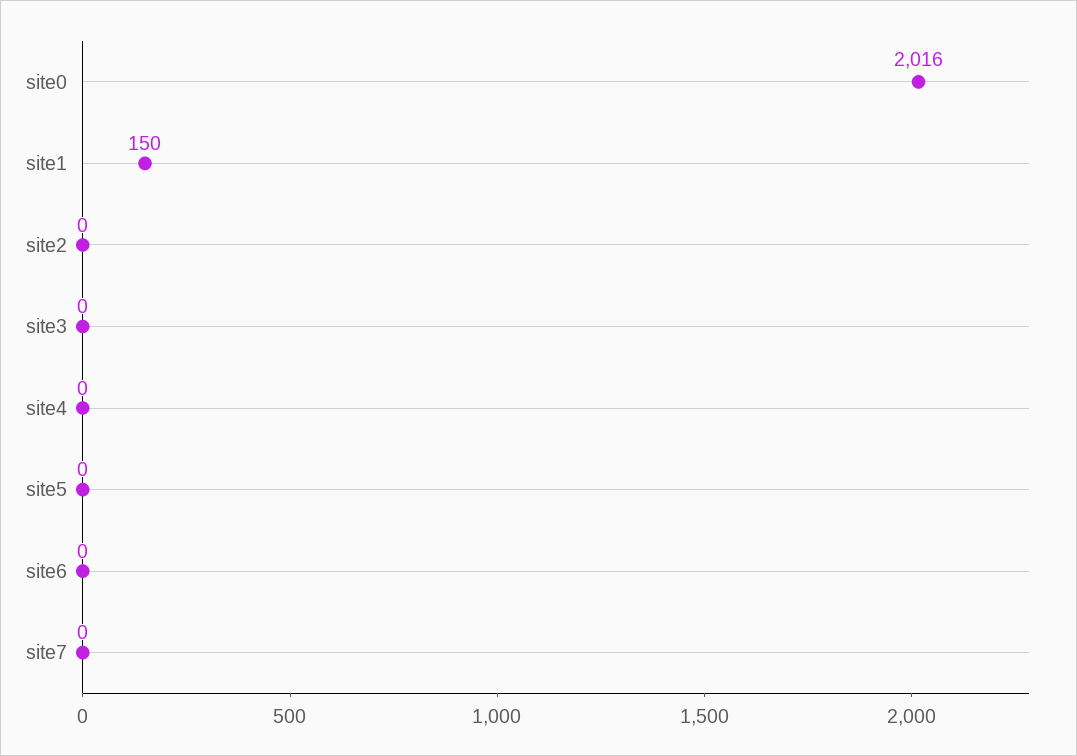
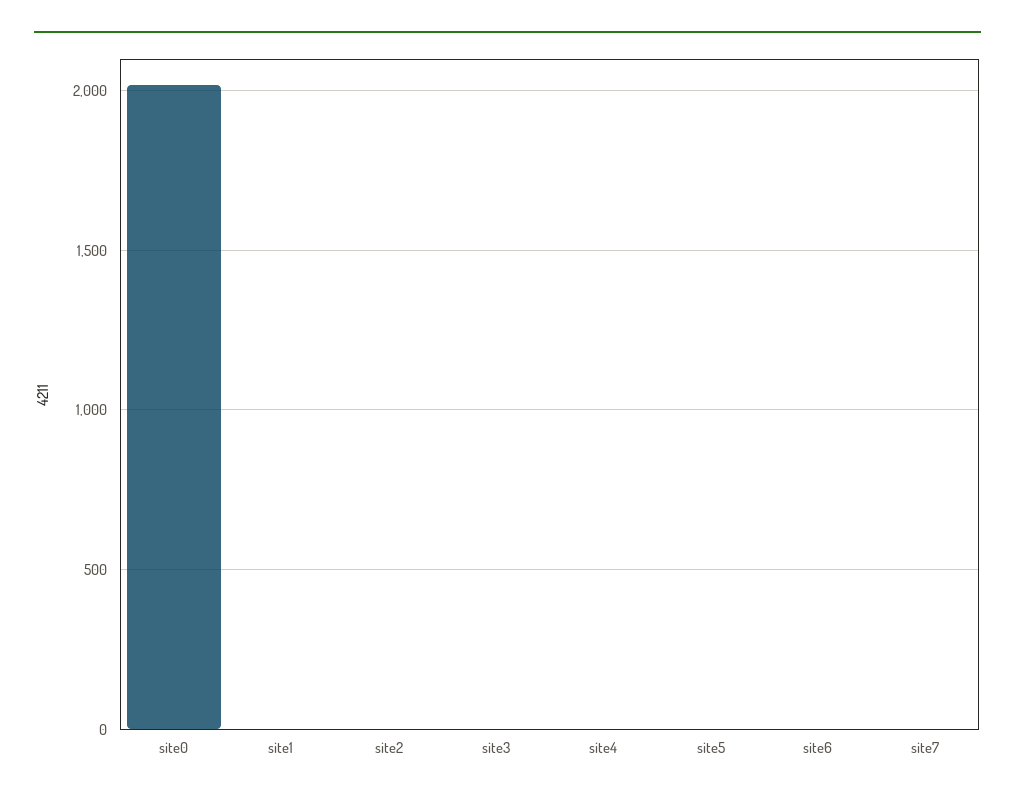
site1: 150 -> 0

